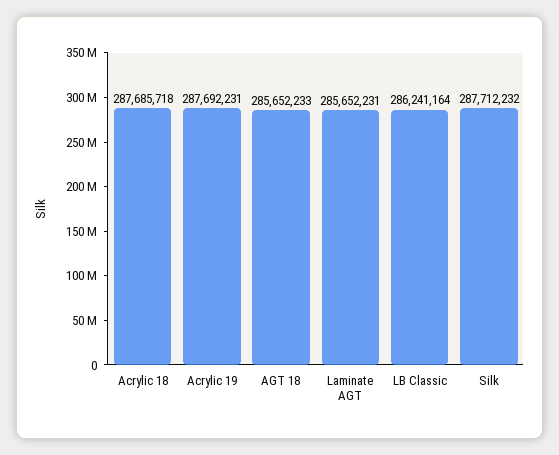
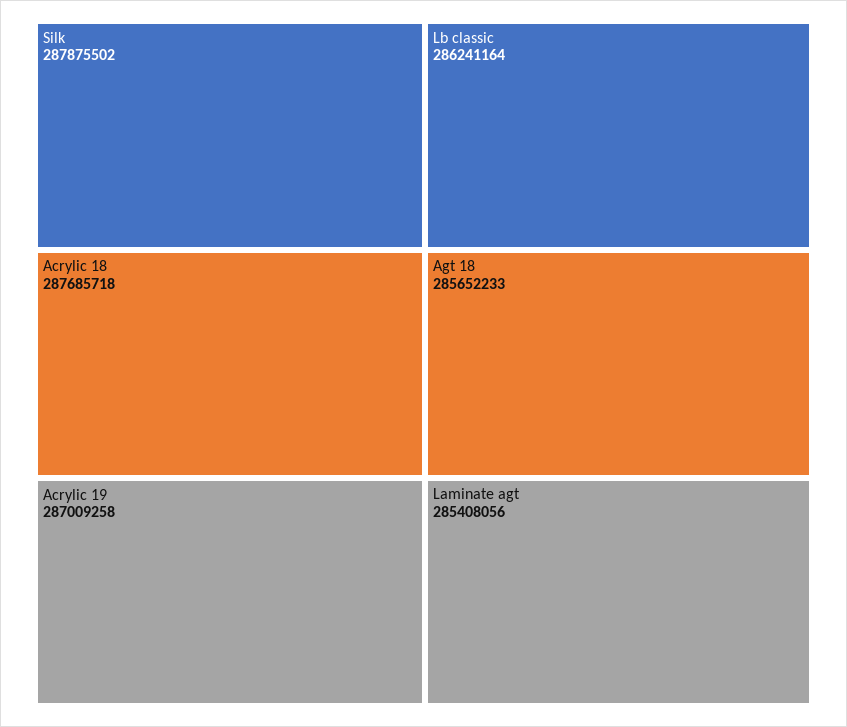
Acrylic 19: 287692231 -> 287009258
Laminate AGT: 285652231 -> 285408056
Silk: 287712232 -> 287875502

